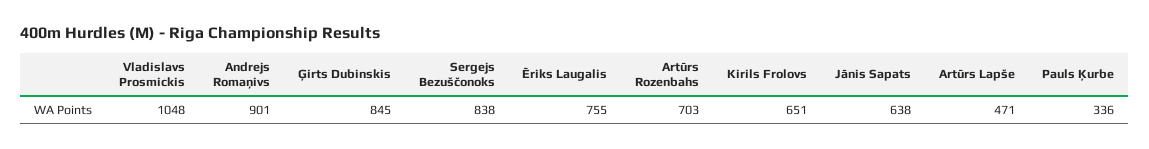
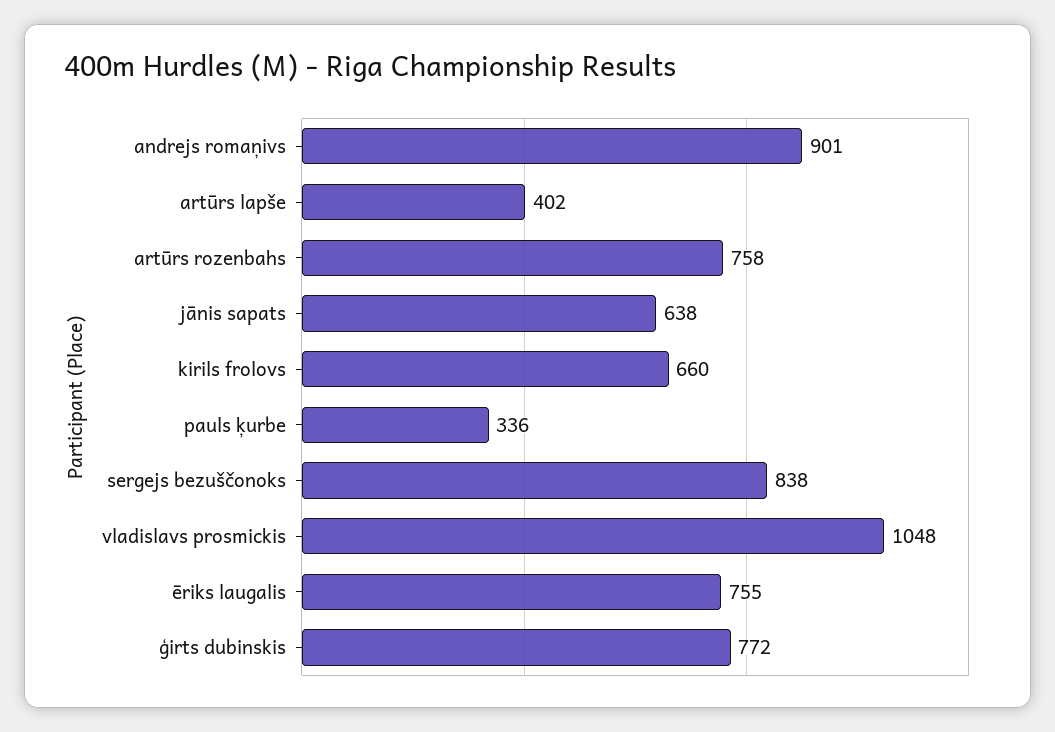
Ģirts Dubinskis: 845 -> 772
Artūrs Rozenbahs: 703 -> 758
Kirils Frolovs: 651 -> 660
Artūrs Lapše: 471 -> 402

